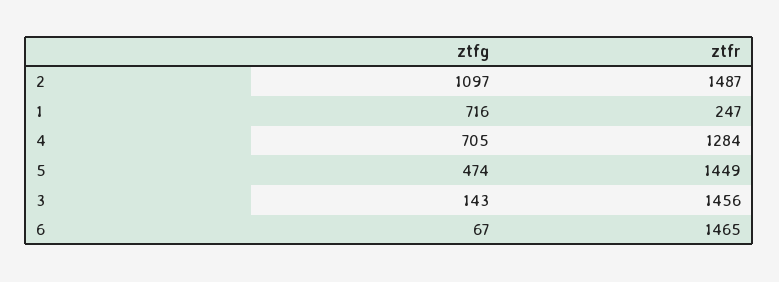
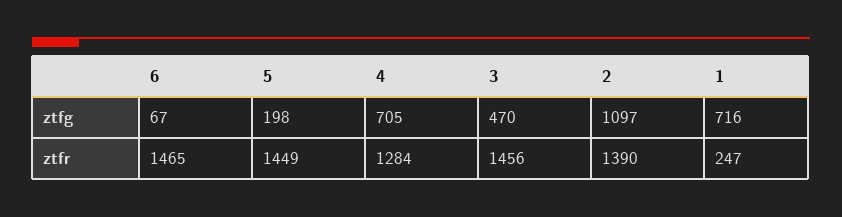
ztfr, 2: 1487 -> 1390
ztfg, 5: 474 -> 198
ztfg, 3: 143 -> 470

